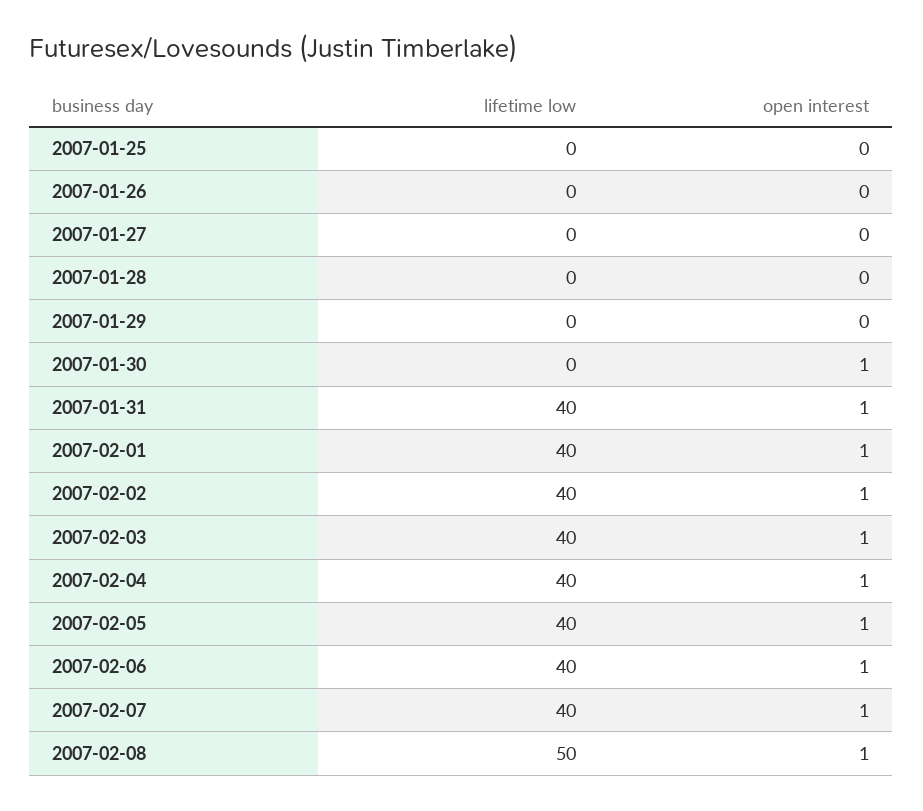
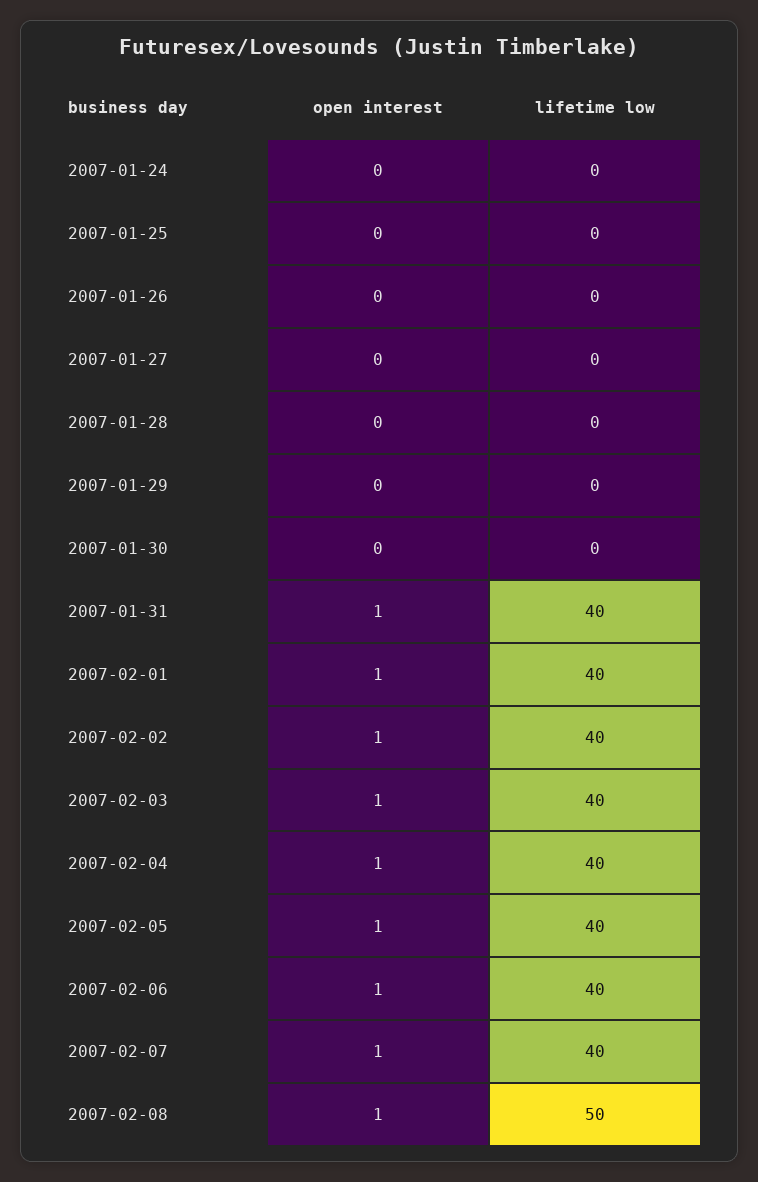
open interest, 2007-01-30: 1 -> 0
open interest, 2007-01-24: none -> 0
lifetime low, 2007-01-24: none -> 0

